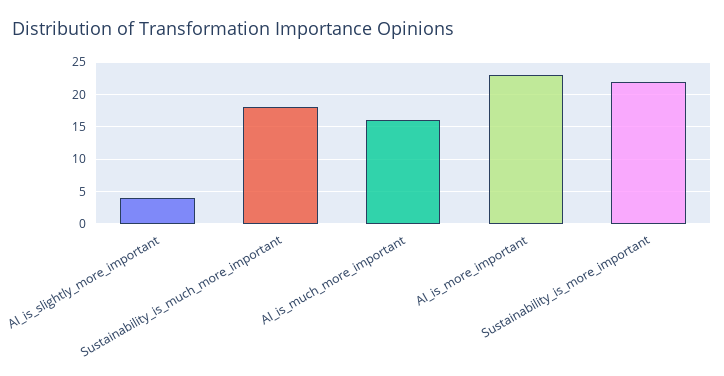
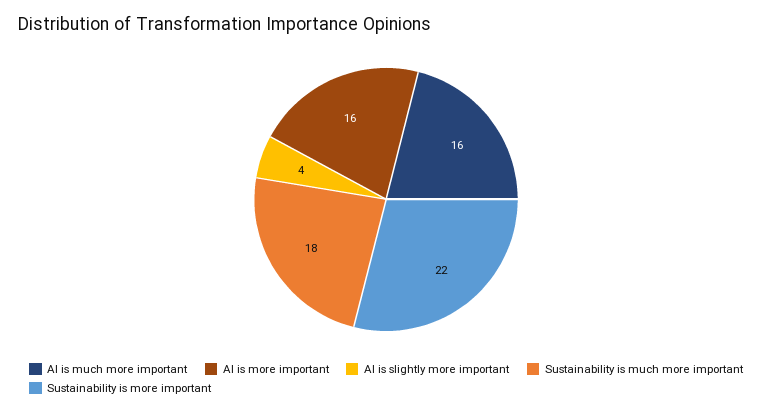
AI_is_more_important: 23 -> 16

